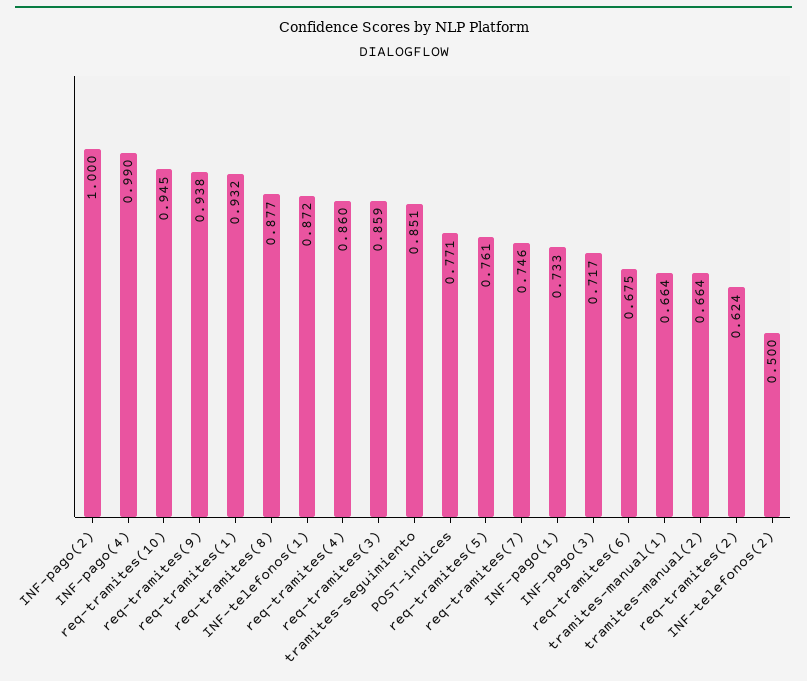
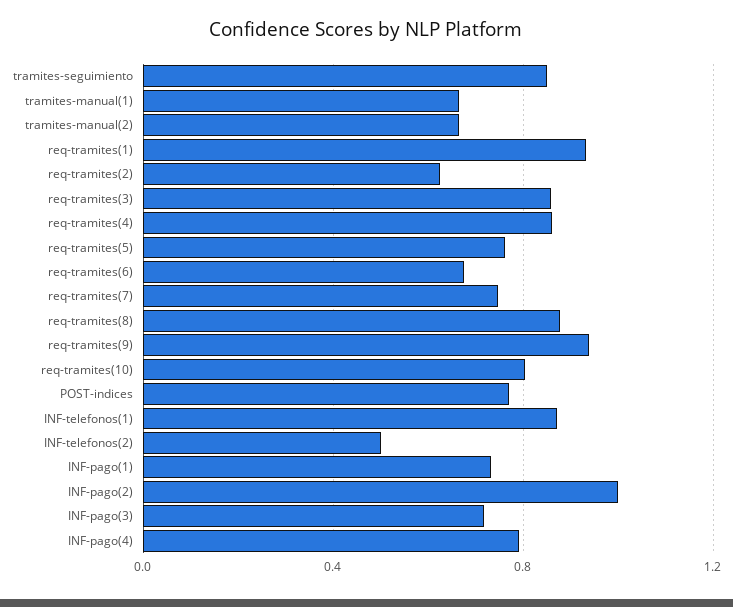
INF-pago(4): 0.99 -> 0.8
req-tramites(10): 0.945 -> 0.8

